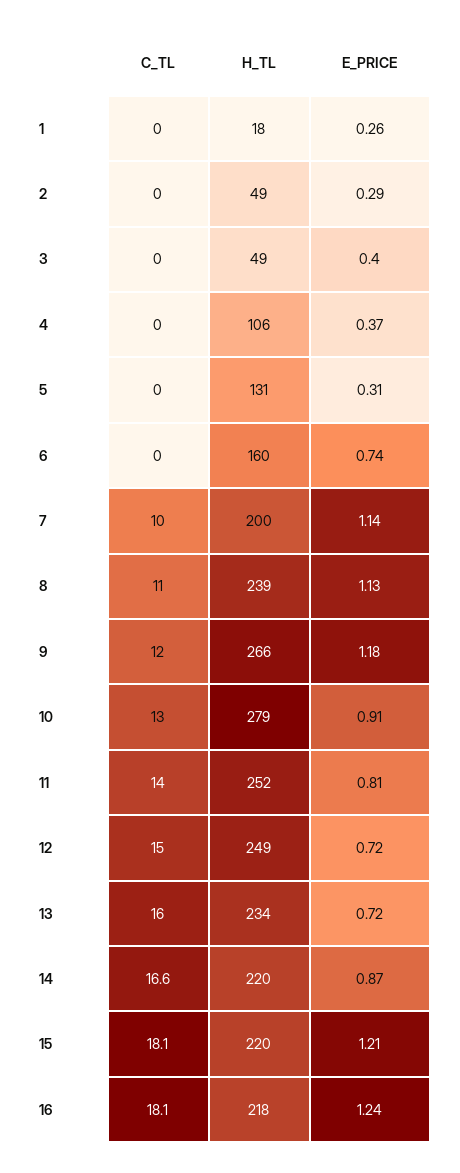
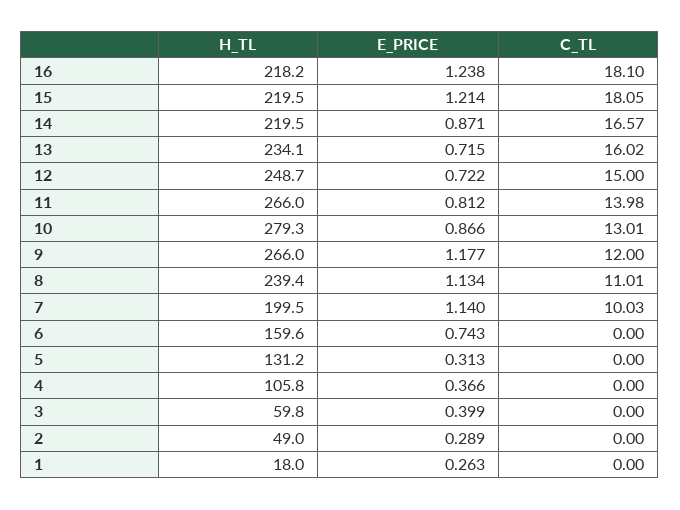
H_TL, 3: 49 -> 59.8
E_PRICE, 10: 0.91 -> 0.866
H_TL, 11: 252 -> 266

